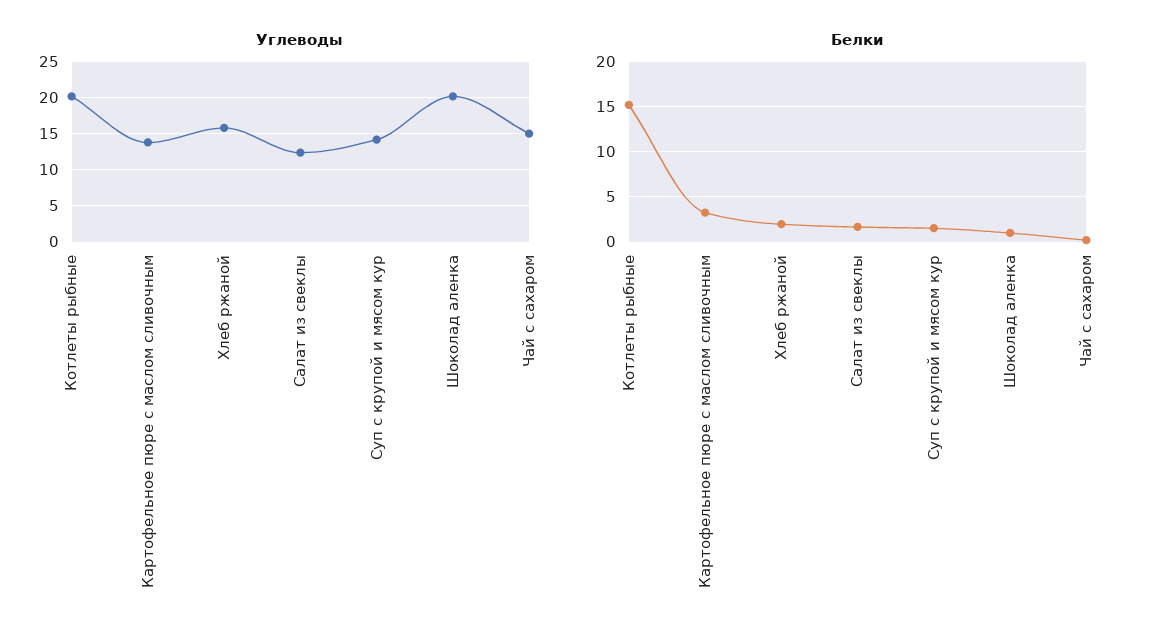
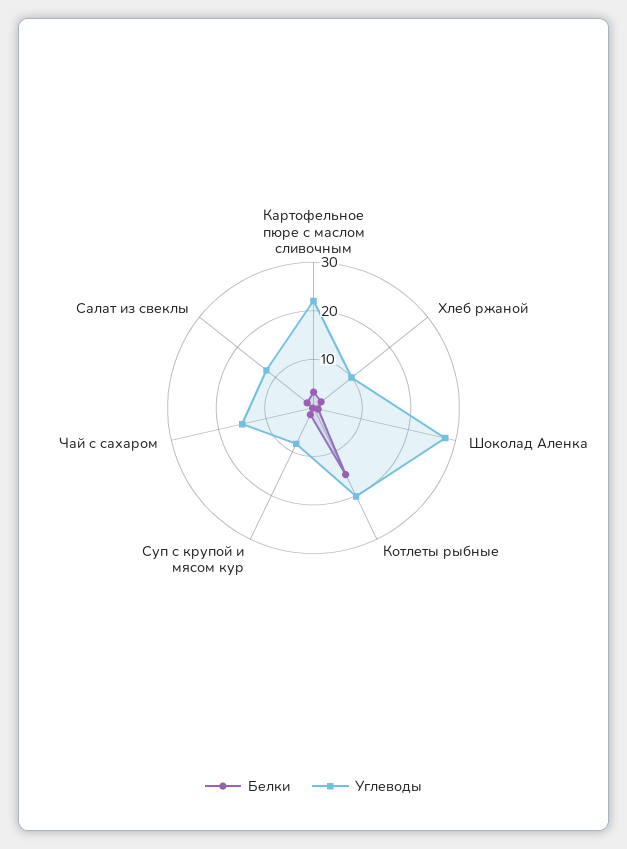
Углеводы, Картофельное пюре с маслом сливочным: 14 -> 22
Углеводы, Хлеб ржаной: 16 -> 10
Углеводы, Суп с крупой и мясом кур: 14 -> 8
Углеводы, Шоколад аленка: 20 -> 28

